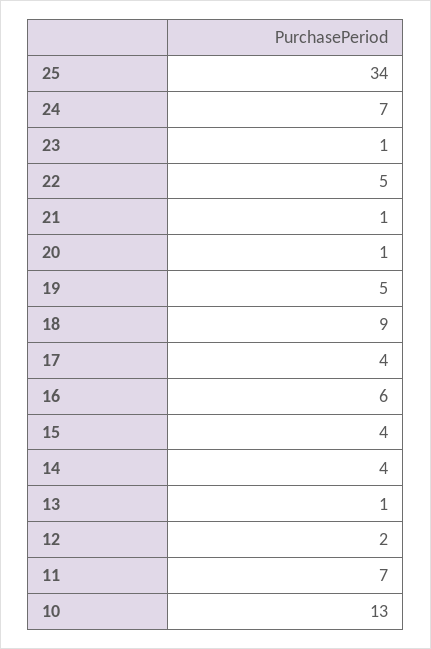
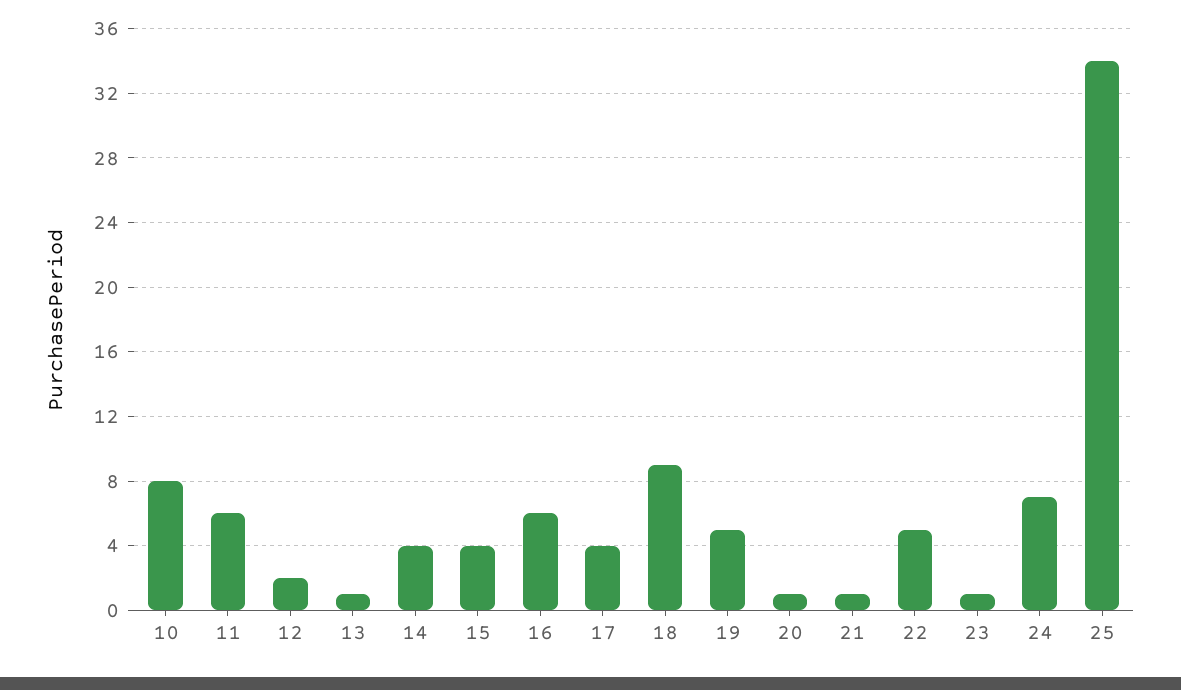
11: 7 -> 6
10: 13 -> 8

